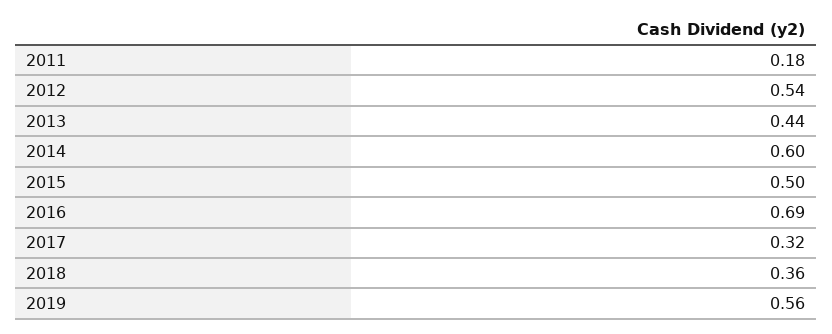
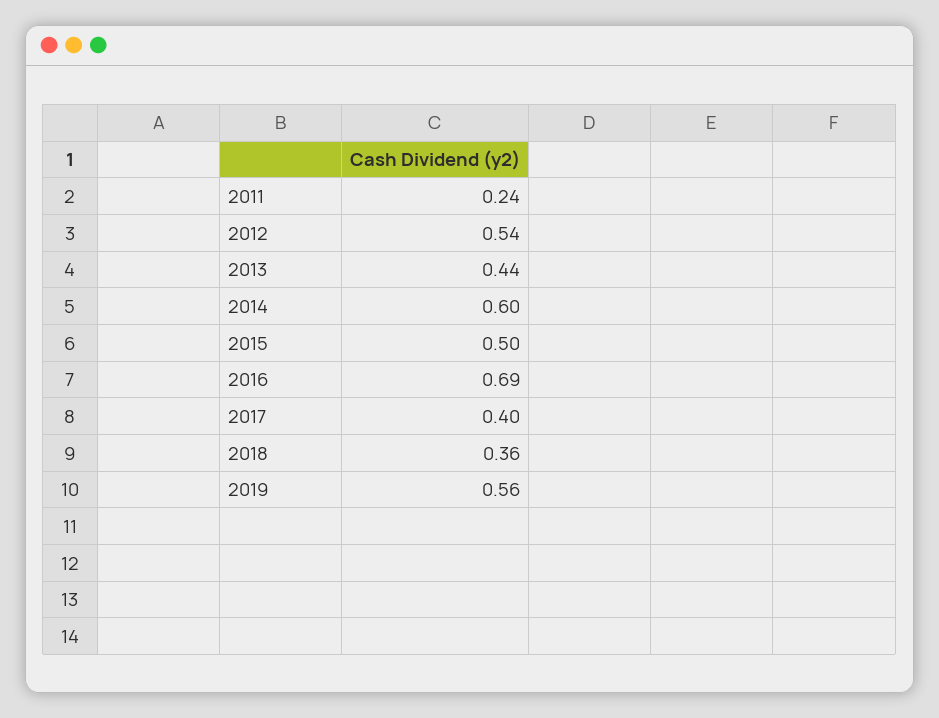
2011: 0.18 -> 0.24
2017: 0.32 -> 0.4

